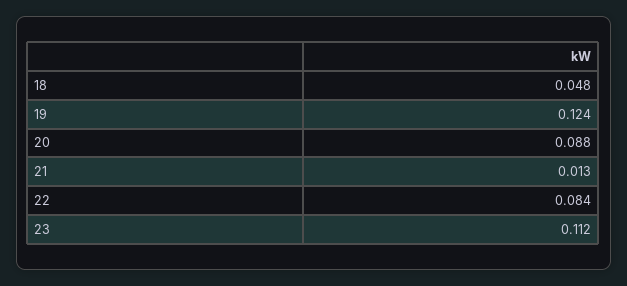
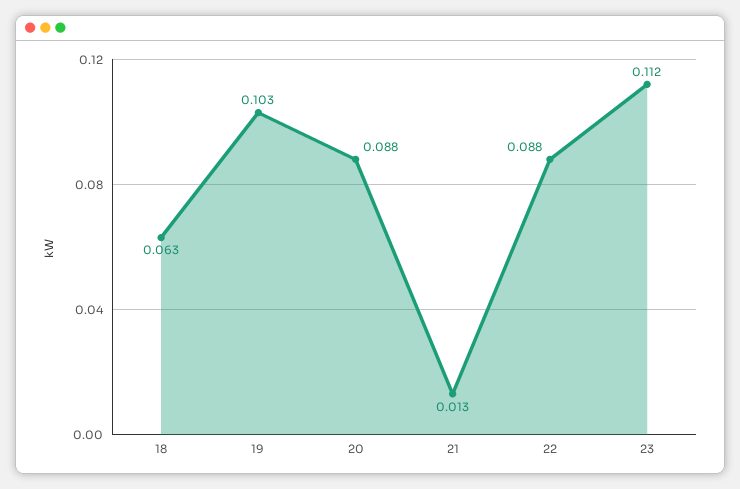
18: 0.048 -> 0.063
19: 0.124 -> 0.103
22: 0.084 -> 0.088

